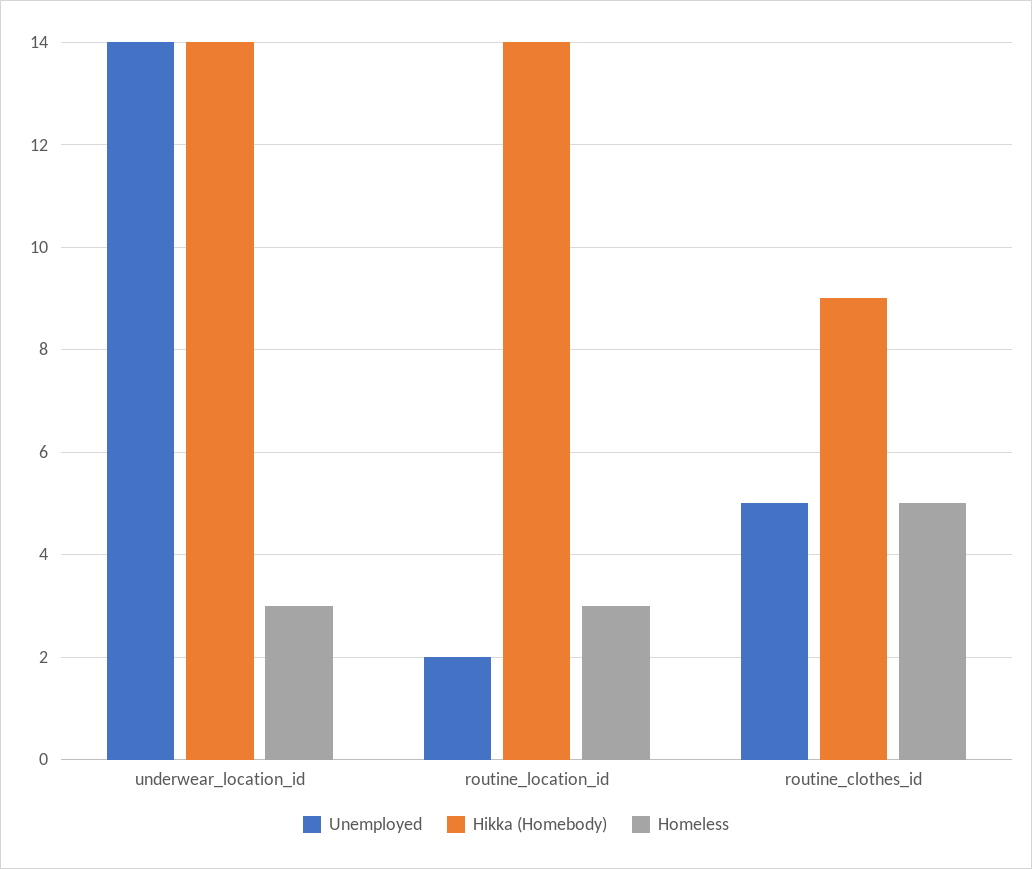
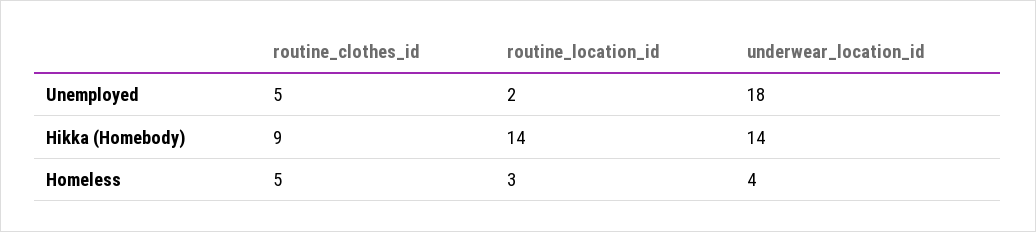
Unemployed, underwear_location_id: 14 -> 18
Homeless, underwear_location_id: 3 -> 4

